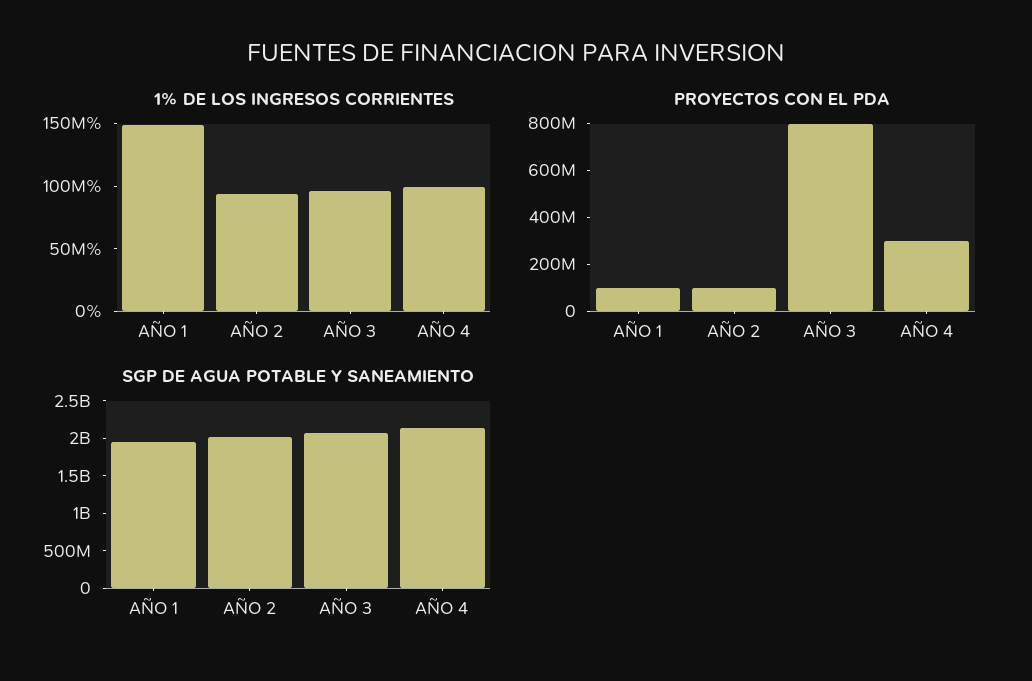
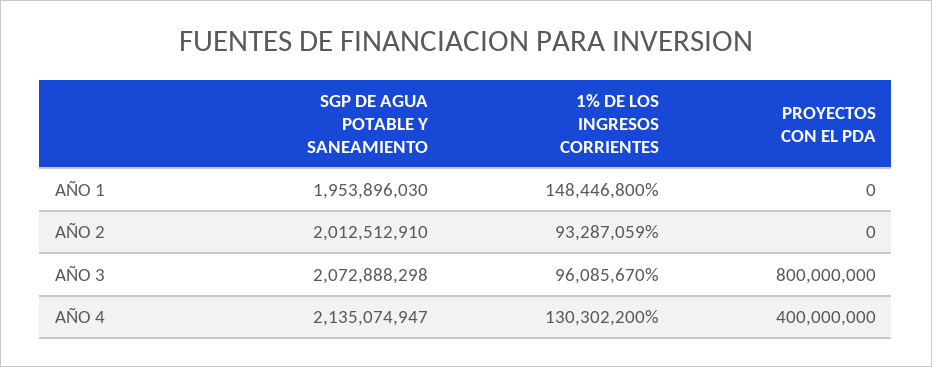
1% DE LOS INGRESOS CORRIENTES, AÑO 4: 100000000 -> 130302200
PROYECTOS CON EL PDA, AÑO 1: 100000000 -> 0
PROYECTOS CON EL PDA, AÑO 2: 100000000 -> 0
PROYECTOS CON EL PDA, AÑO 4: 300000000 -> 400000000

